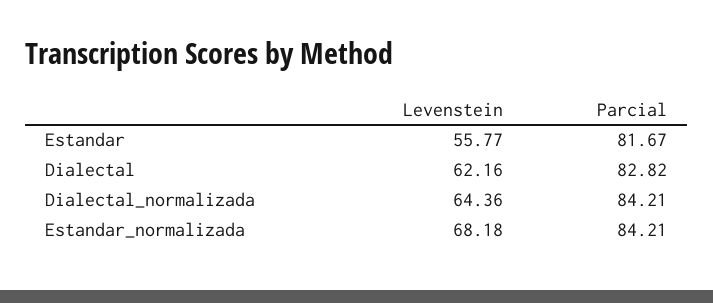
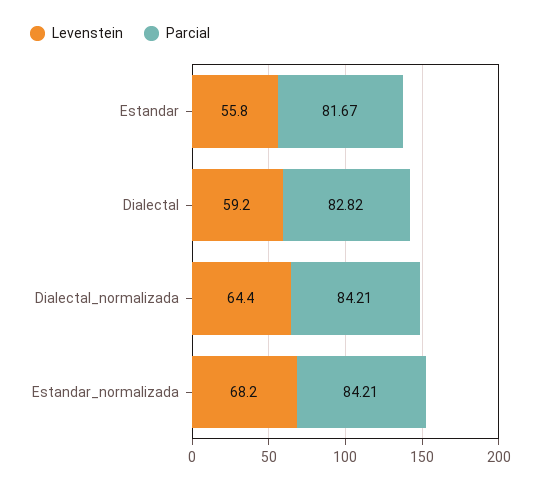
Levenstein, Dialectal: 62.16 -> 59.2

